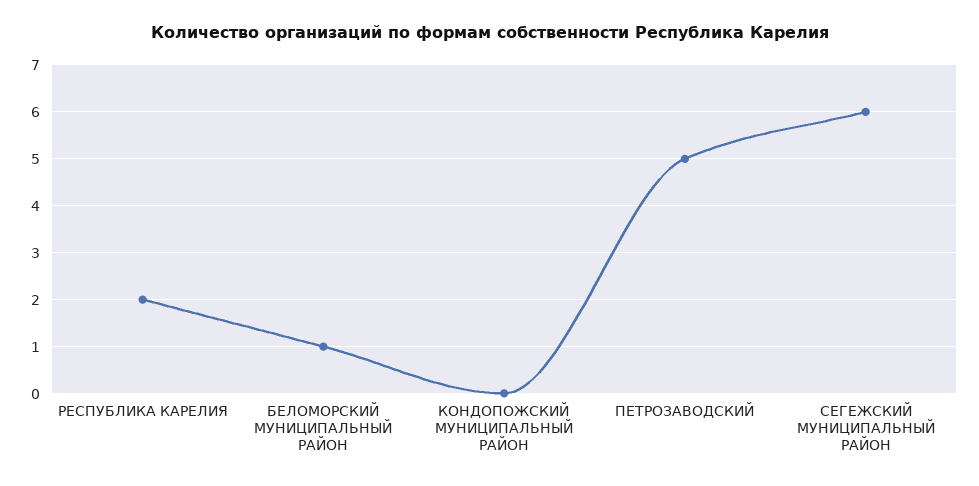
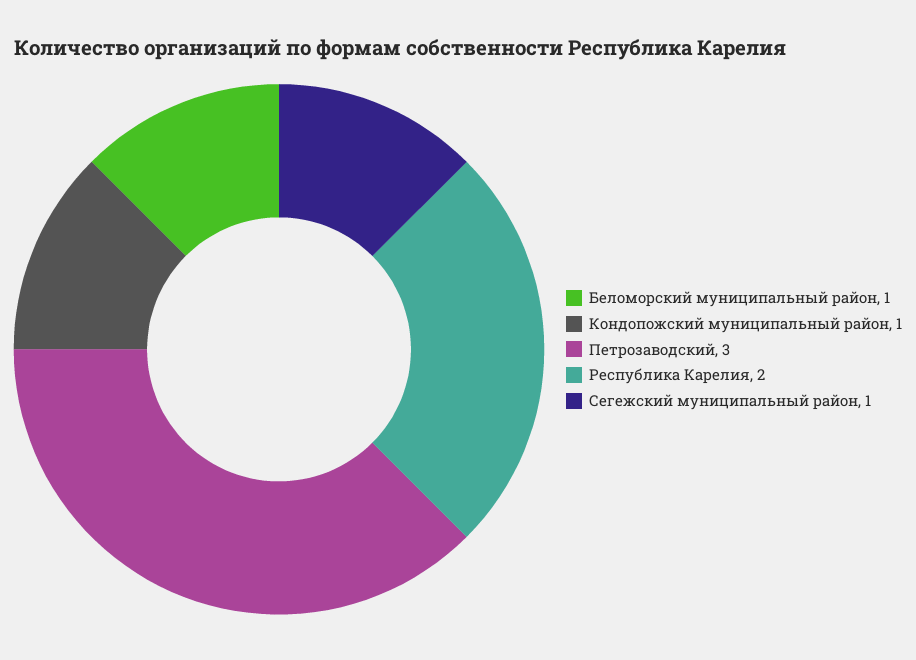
КОНДОПОЖСКИЙ МУНИЦИПАЛЬНЫЙ РАЙОН: 0 -> 1
ПЕТРОЗАВОДСКИЙ: 5 -> 3
СЕГЕЖСКИЙ МУНИЦИПАЛЬНЫЙ РАЙОН: 6 -> 1

